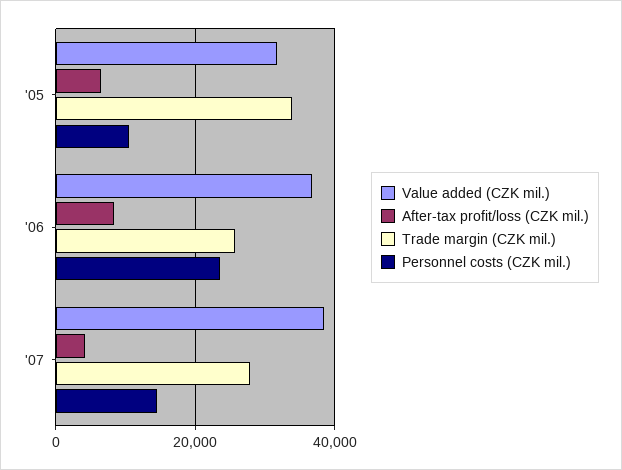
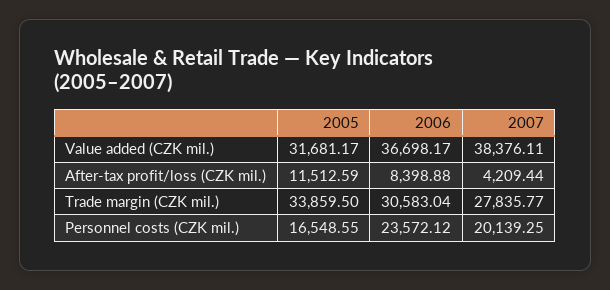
After-tax profit/loss (CZK mil.), '05: 6000 -> 11512.59
Personnel costs (CZK mil.), '05: 10000 -> 16548.55
Trade margin (CZK mil.), '06: 26000 -> 30583.04
Personnel costs (CZK mil.), '07: 14000 -> 20139.25

